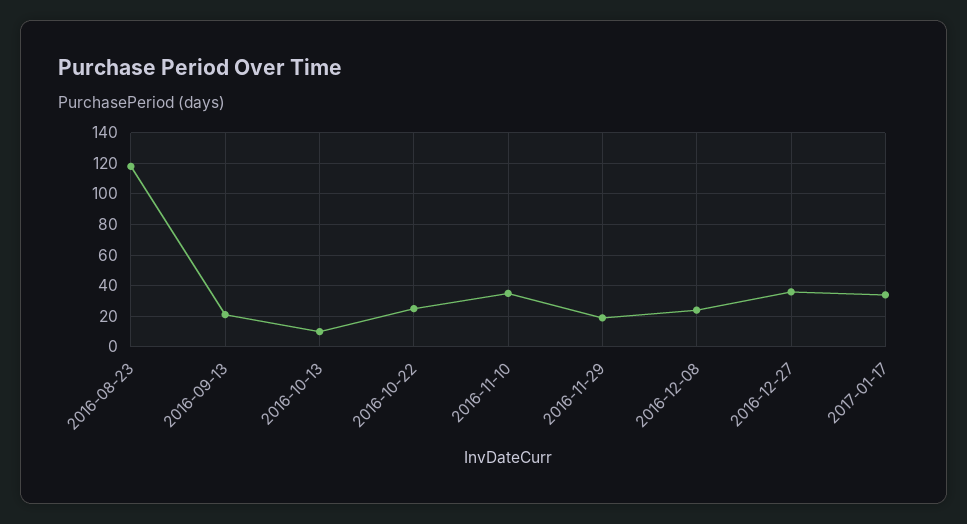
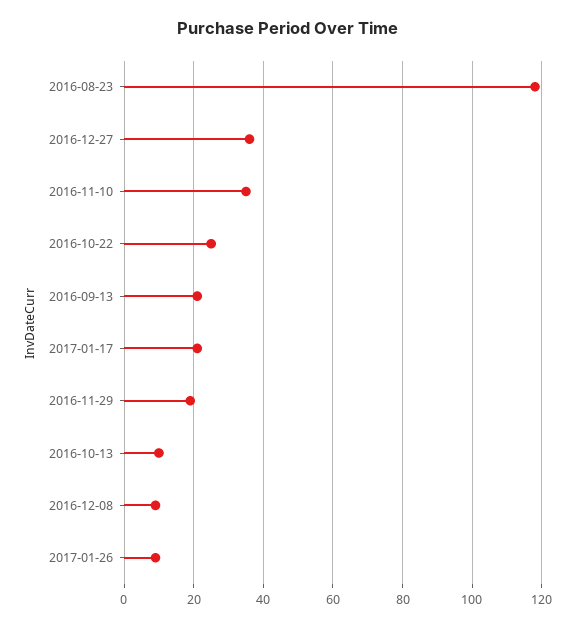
2016-12-08: 25 -> 10
2017-01-17: 35 -> 20
2017-01-26: none -> 10

